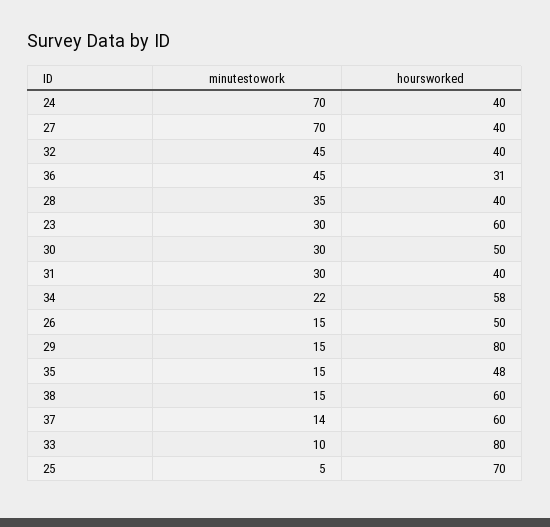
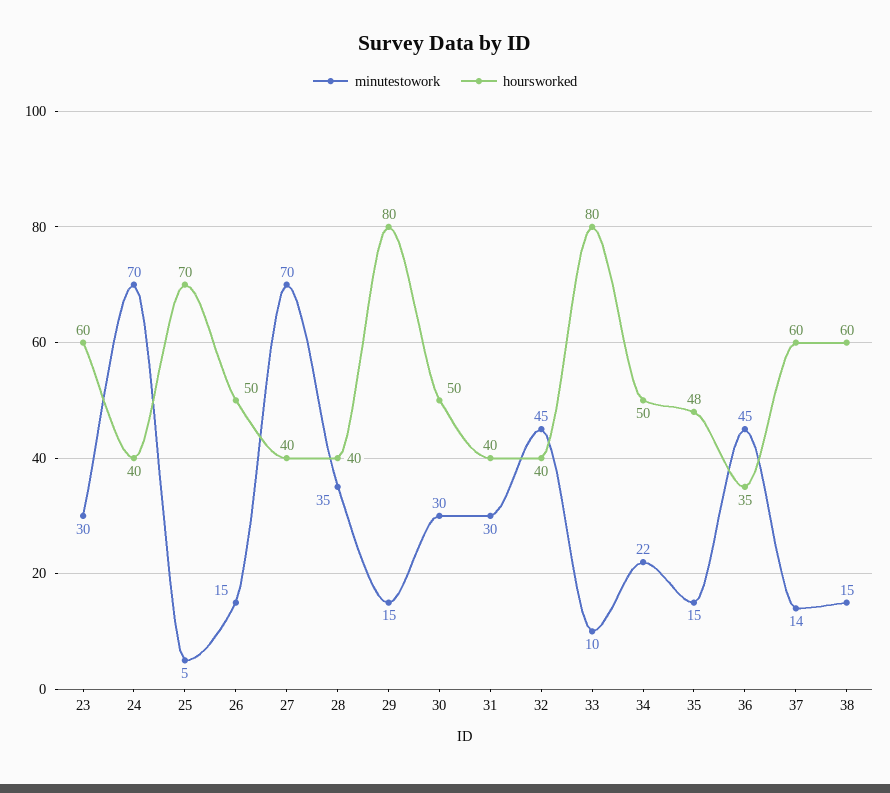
hoursworked, 36: 31 -> 35
hoursworked, 34: 58 -> 50

